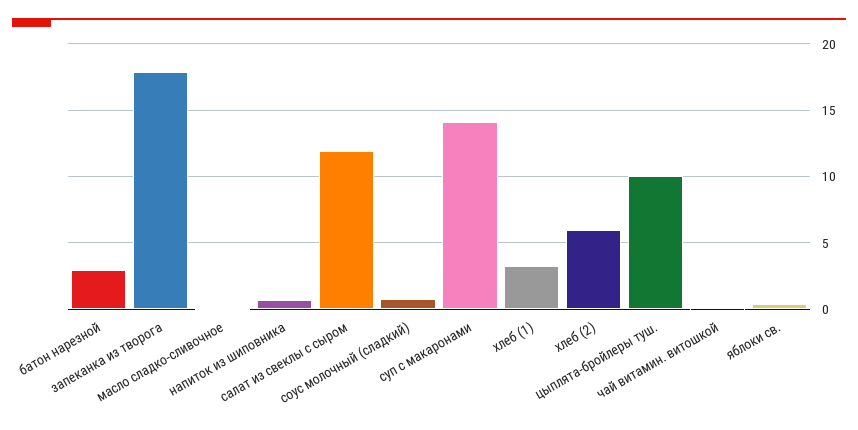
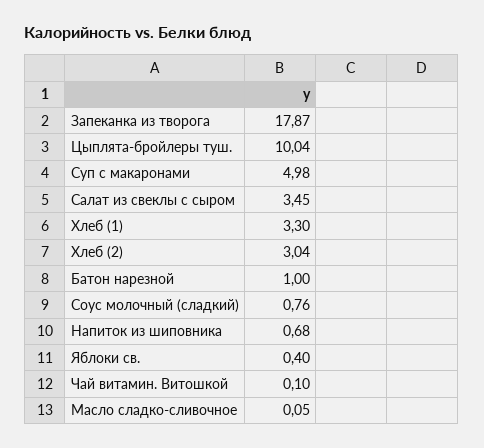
батон нарезной: 3 -> 1
салат из свеклы с сыром: 12 -> 3.45
суп с макаронами: 14 -> 4.98
хлеб (2): 6 -> 3.04

